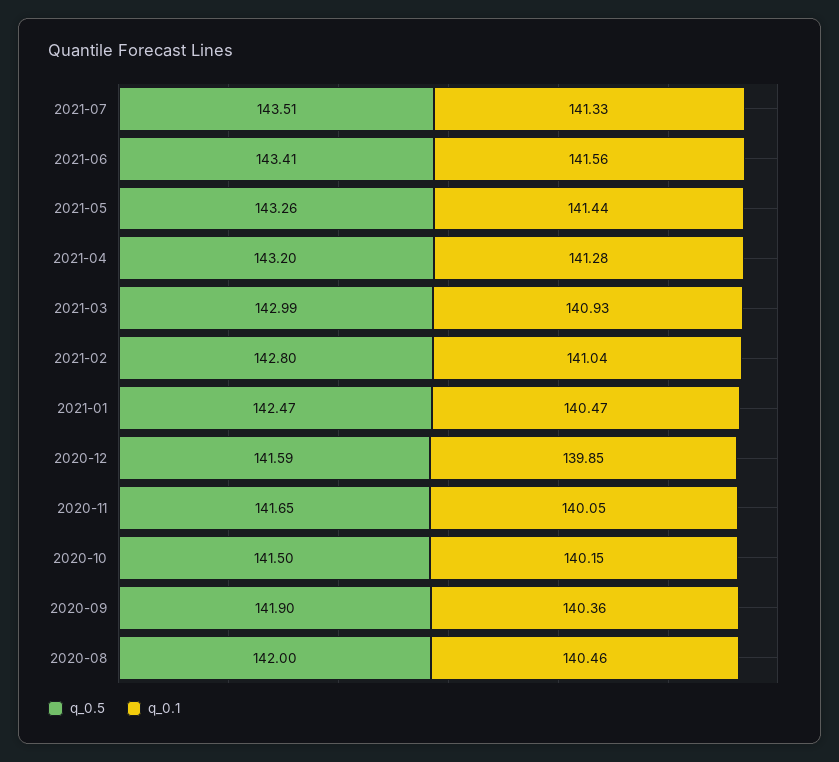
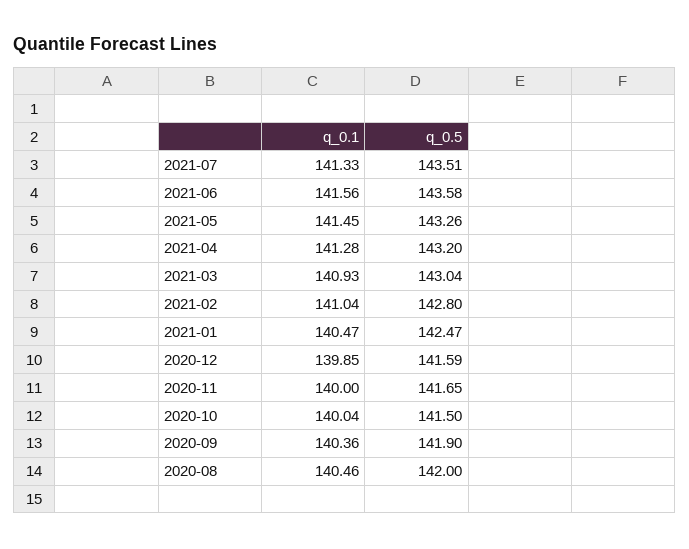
q_0.5, 2021-06: 143.41 -> 143.58
q_0.1, 2021-05: 141.44 -> 141.45
q_0.5, 2021-03: 142.99 -> 143.04
q_0.1, 2020-11: 140.05 -> 140
q_0.1, 2020-10: 140.15 -> 140.04

